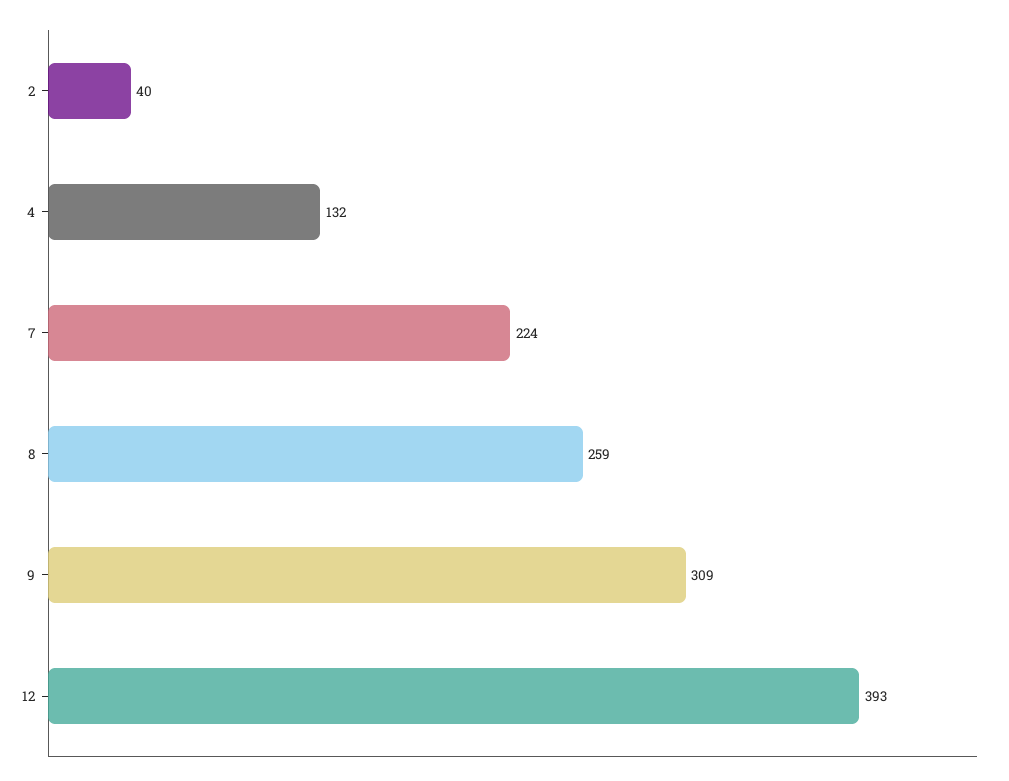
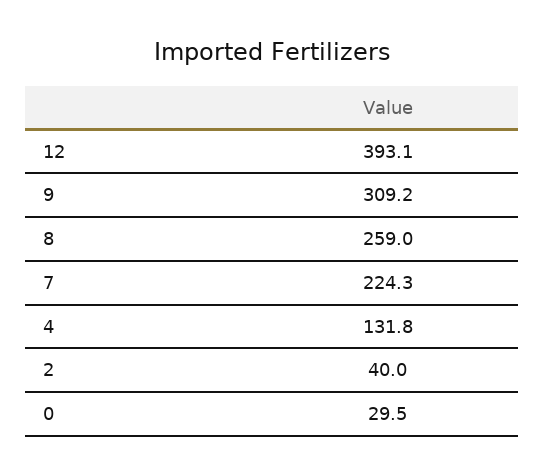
0: none -> 29.5

